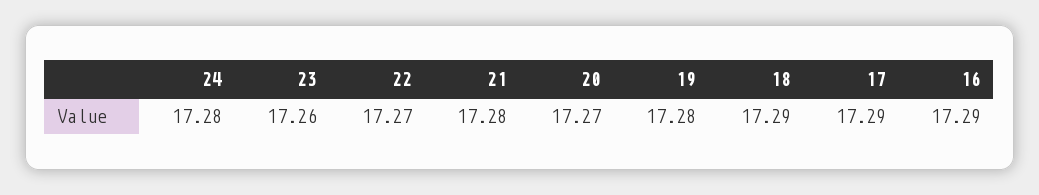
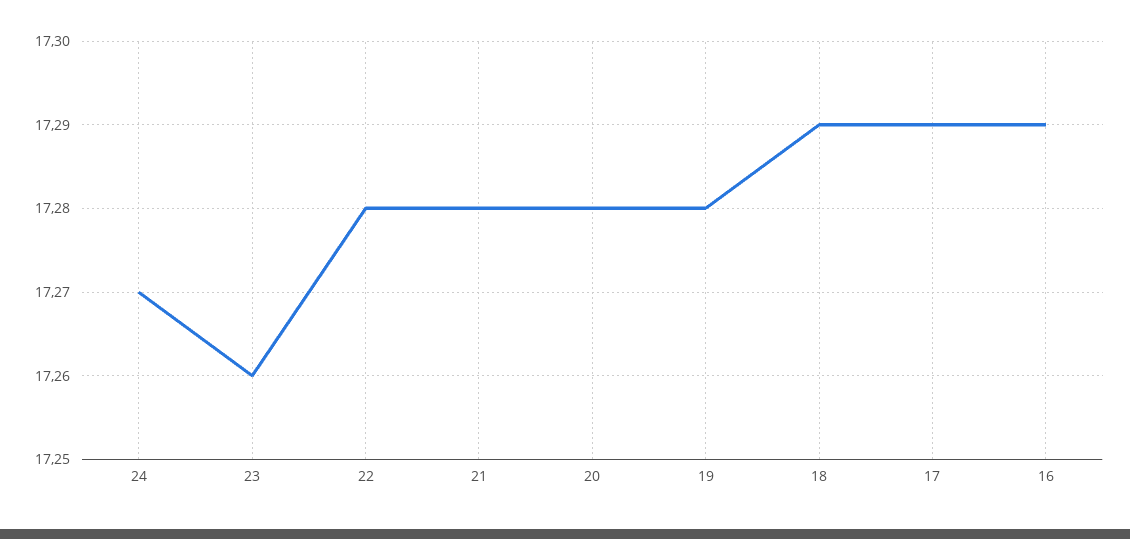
24: 17.28 -> 17.27
22: 17.27 -> 17.28
20: 17.27 -> 17.28

